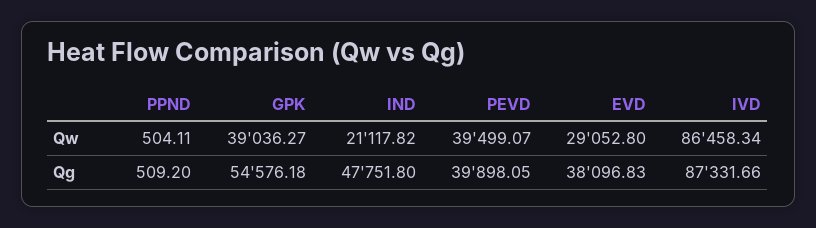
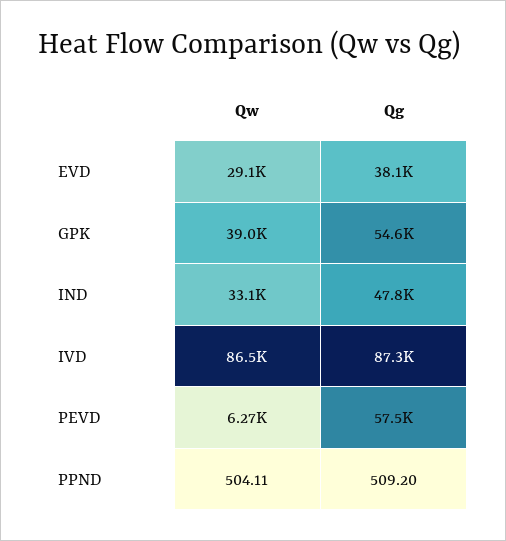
IND, Qw: 21117.82 -> 33100
PEVD, Qw: 39499.07 -> 6270
PEVD, Qg: 39898.05 -> 57500

